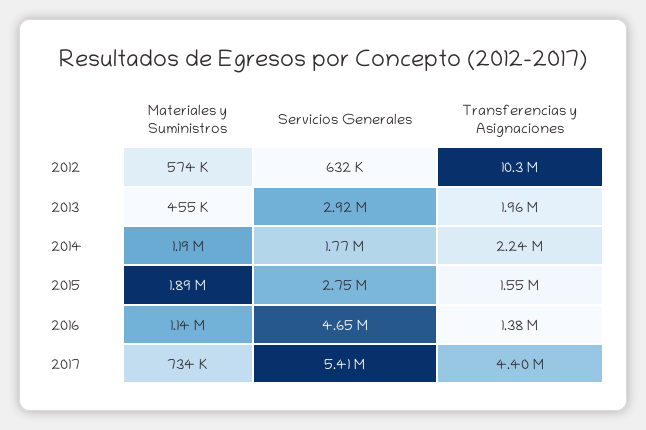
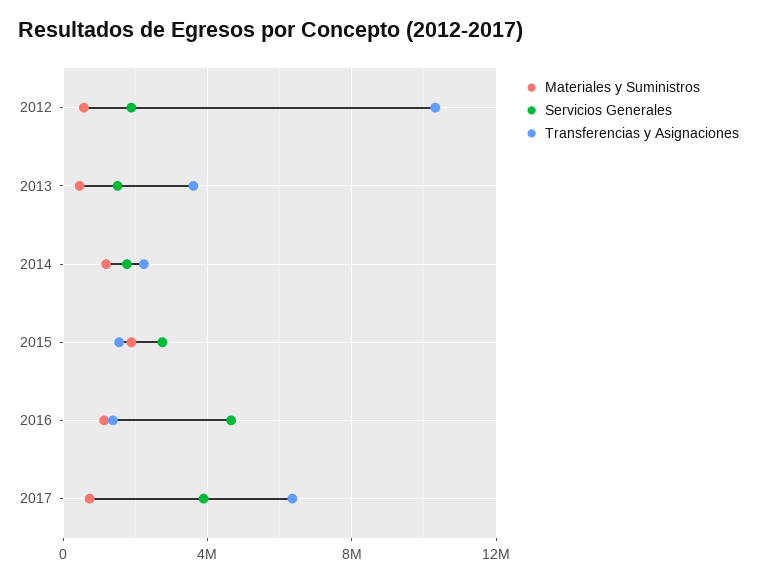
Servicios Generales, 2012: 632000 -> 2000000
Servicios Generales, 2013: 2920000 -> 1500000
Transferencias y Asignaciones, 2013: 1960000 -> 3500000
Servicios Generales, 2017: 5410000 -> 4000000
Transferencias y Asignaciones, 2017: 4400000 -> 6500000

